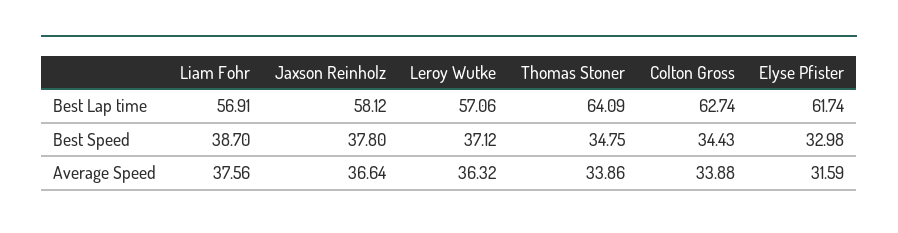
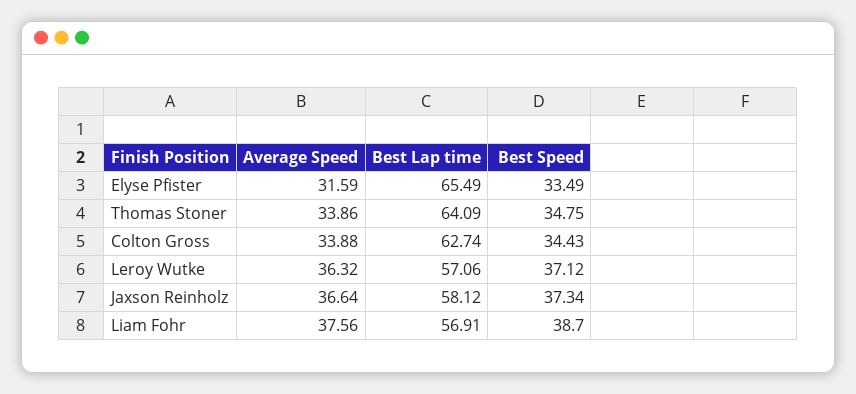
Elyse Pfister, Best Lap time: 61.74 -> 65.49
Jaxson Reinholz, Best Speed: 37.8 -> 37.34
Elyse Pfister, Best Speed: 32.98 -> 33.49

